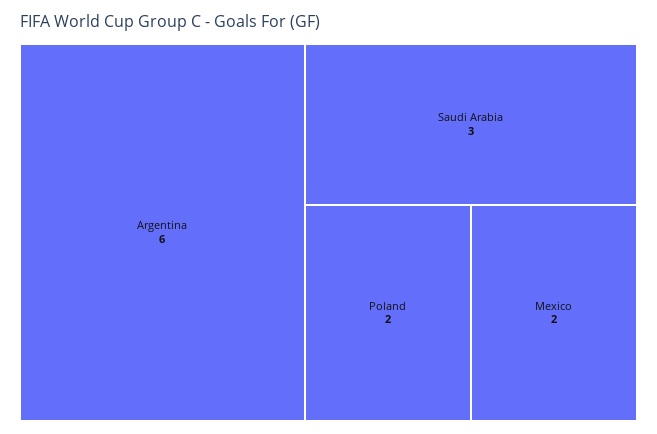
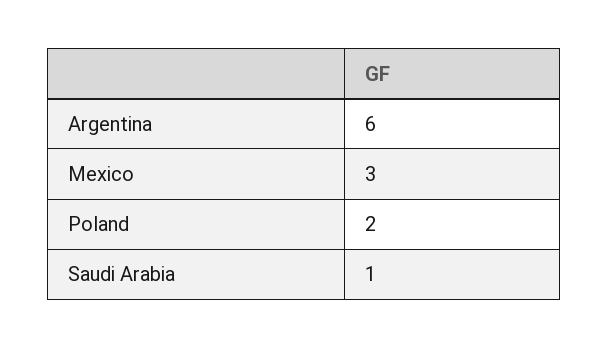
Saudi Arabia: 3 -> 1
Mexico: 2 -> 3

